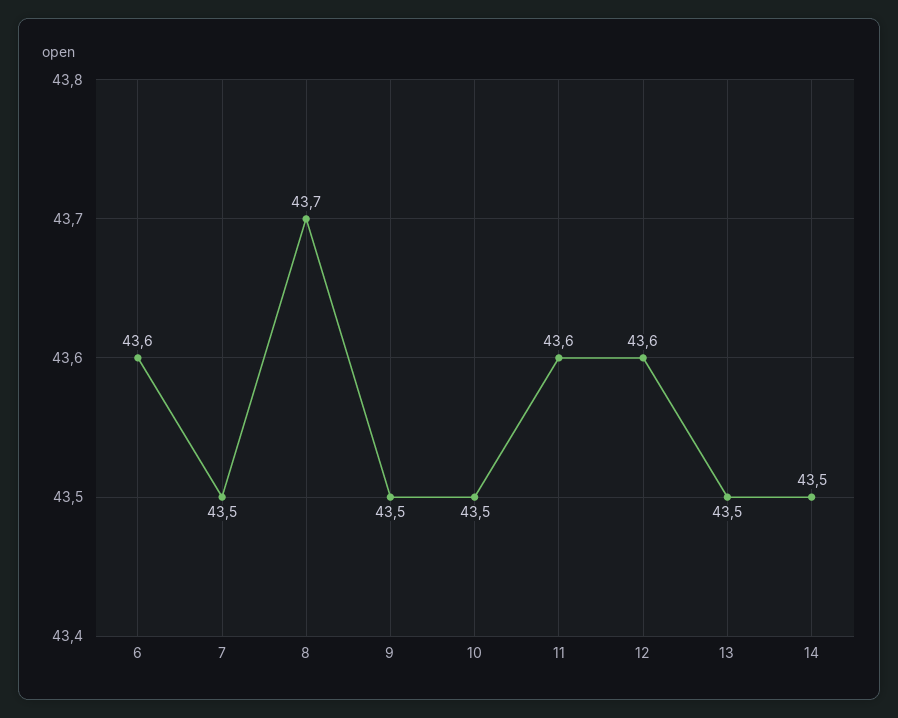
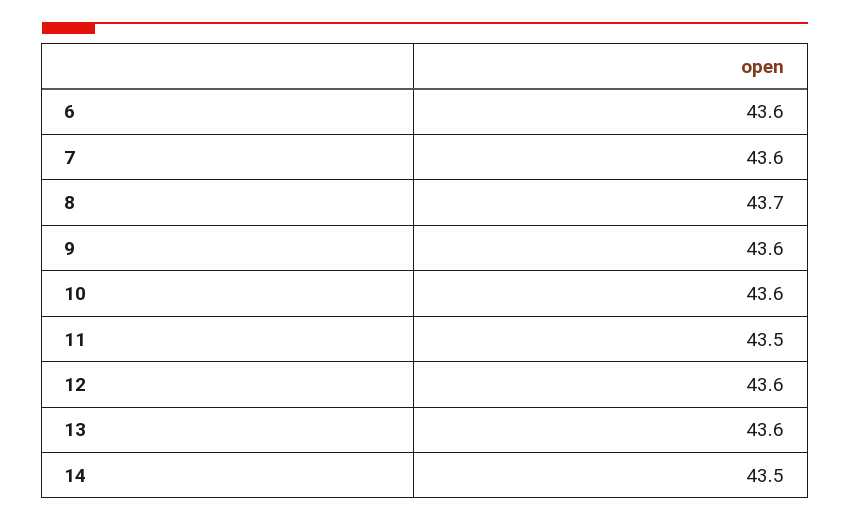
7: 43.5 -> 43.6
9: 43.5 -> 43.6
10: 43.5 -> 43.6
11: 43.6 -> 43.5
13: 43.5 -> 43.6

